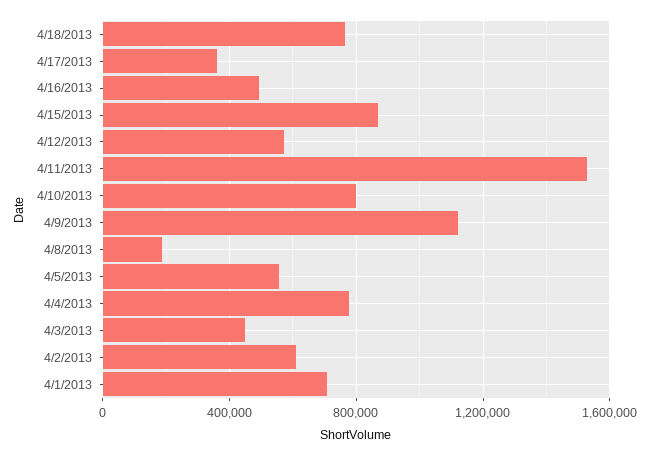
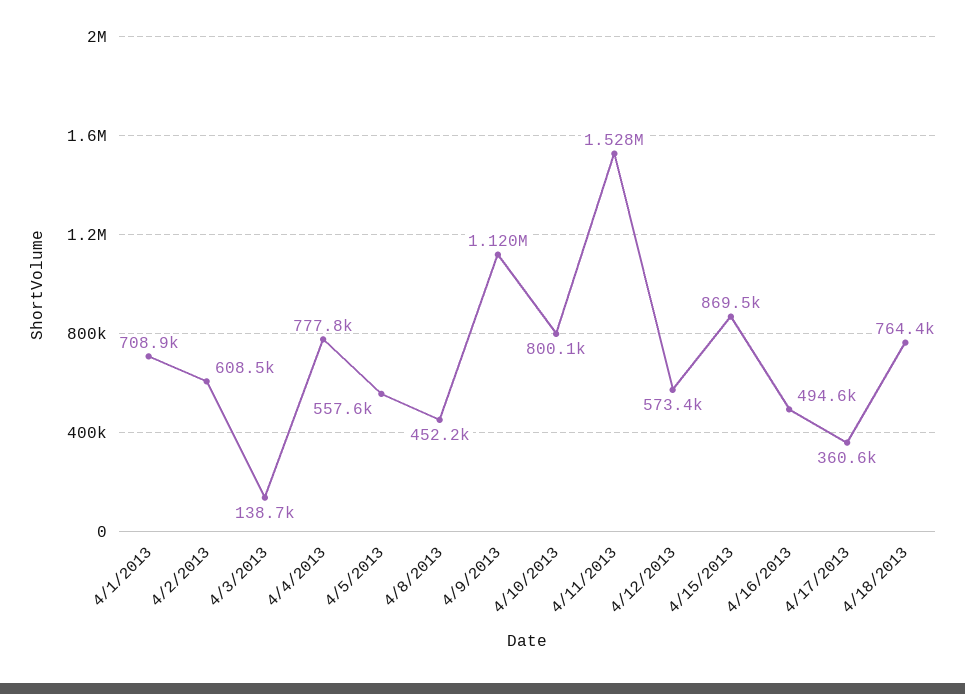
4/8/2013: 200000 -> 452200
4/3/2013: 450000 -> 138700

